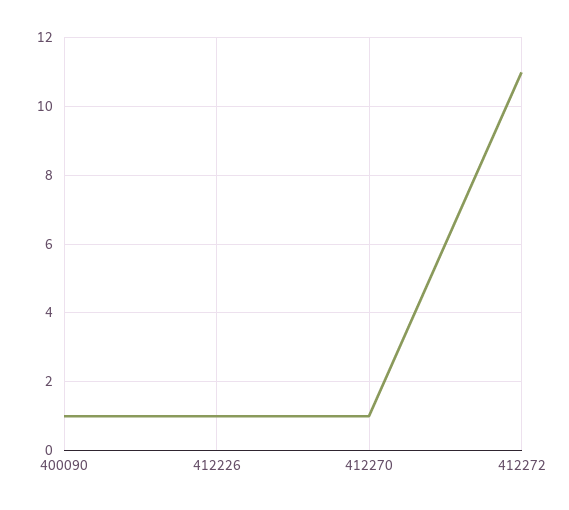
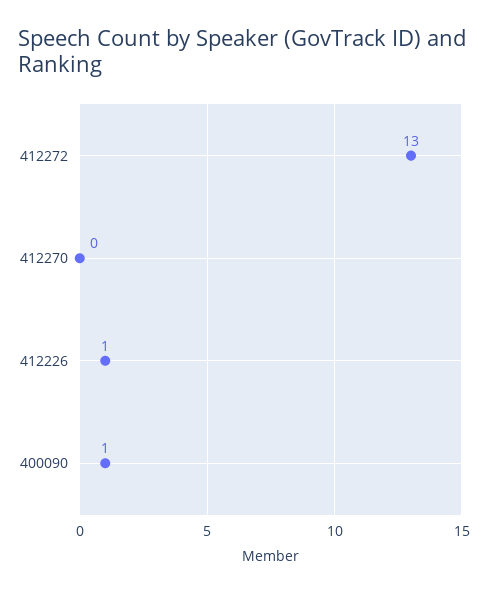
412270: 1 -> 0
412272: 11 -> 13

